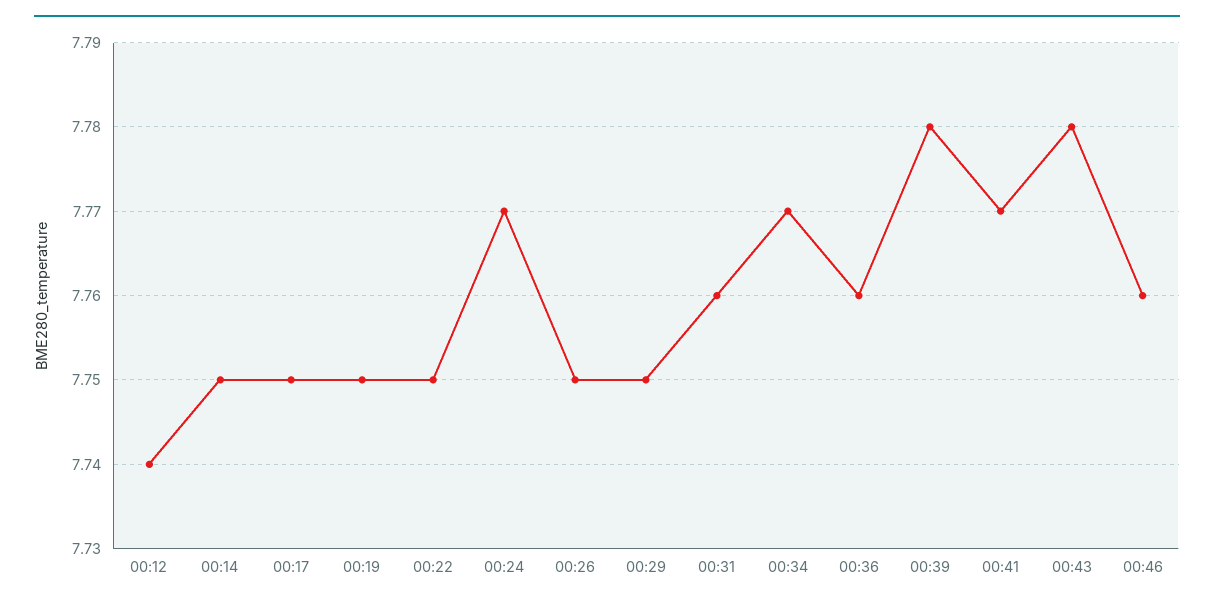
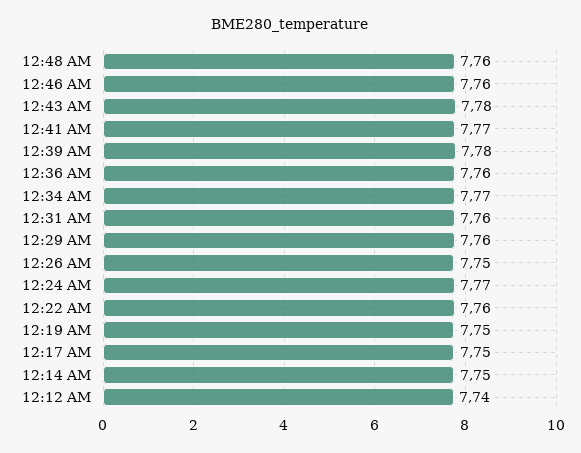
00:22: 7.75 -> 7.76
00:29: 7.75 -> 7.76
12:48 AM: none -> 7.76

